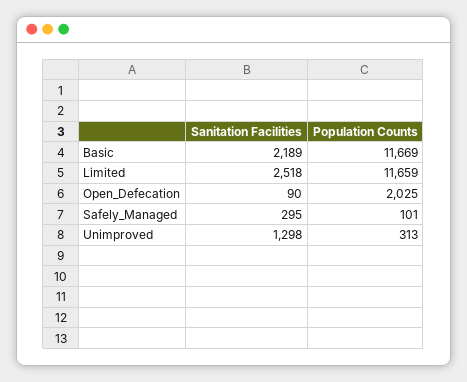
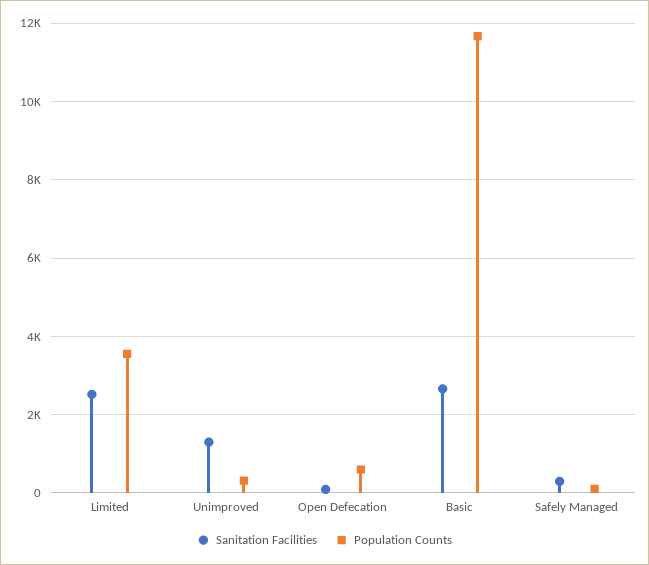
Sanitation Facilities, Basic: 2189 -> 2600
Population Counts, Limited: 11659 -> 3600
Population Counts, Open_Defecation: 2025 -> 600

